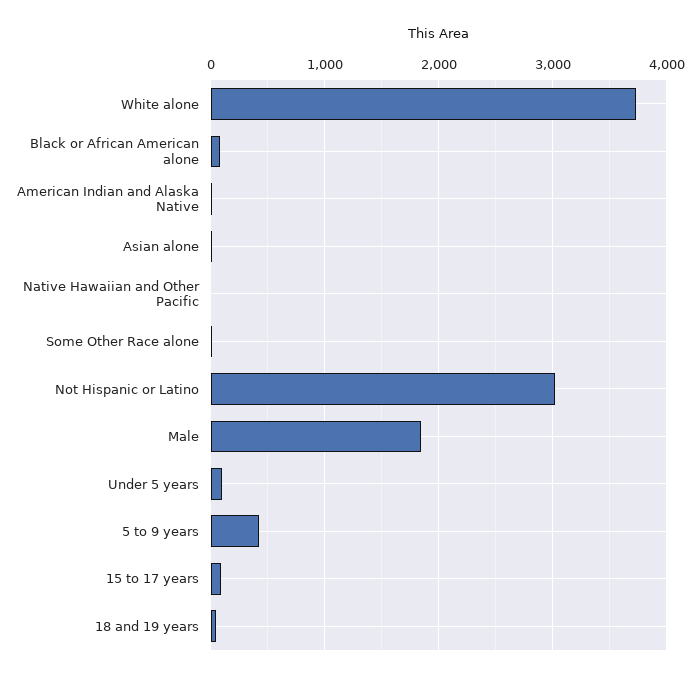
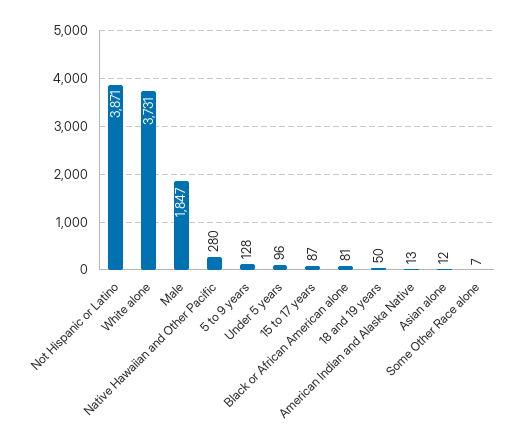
Native Hawaiian and Other Pacific: 0 -> 280
Not Hispanic or Latino: 3000 -> 3871
5 to 9 years: 400 -> 128

